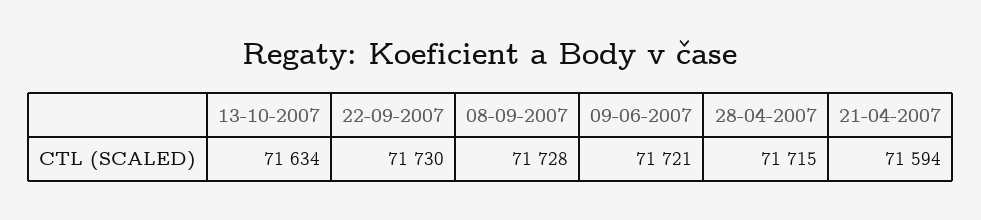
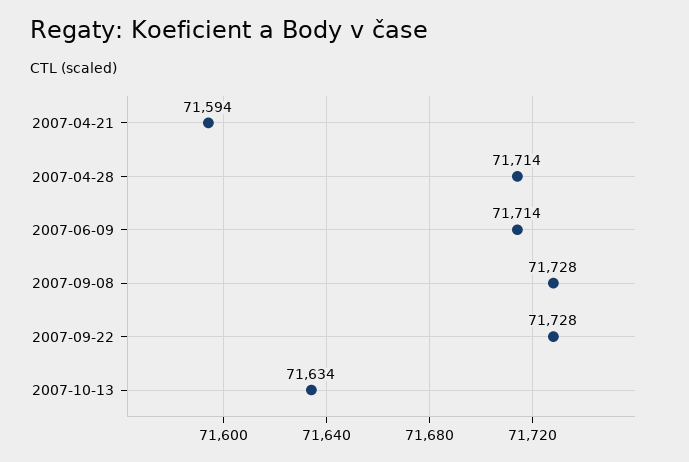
22-09-2007: 71730 -> 71728
09-06-2007: 71721 -> 71714
28-04-2007: 71715 -> 71714

